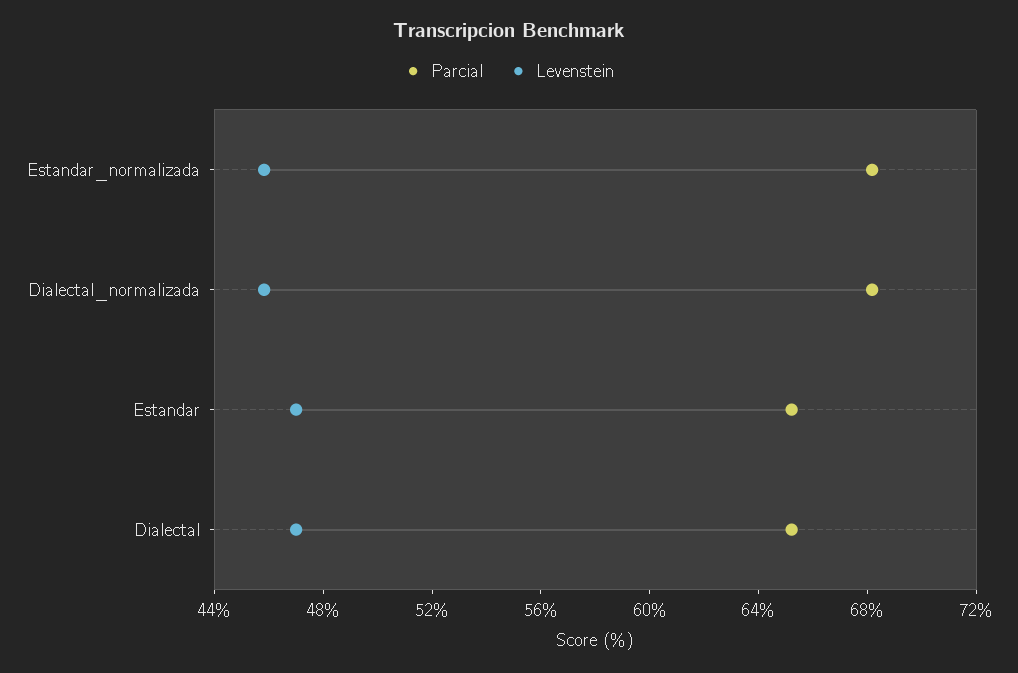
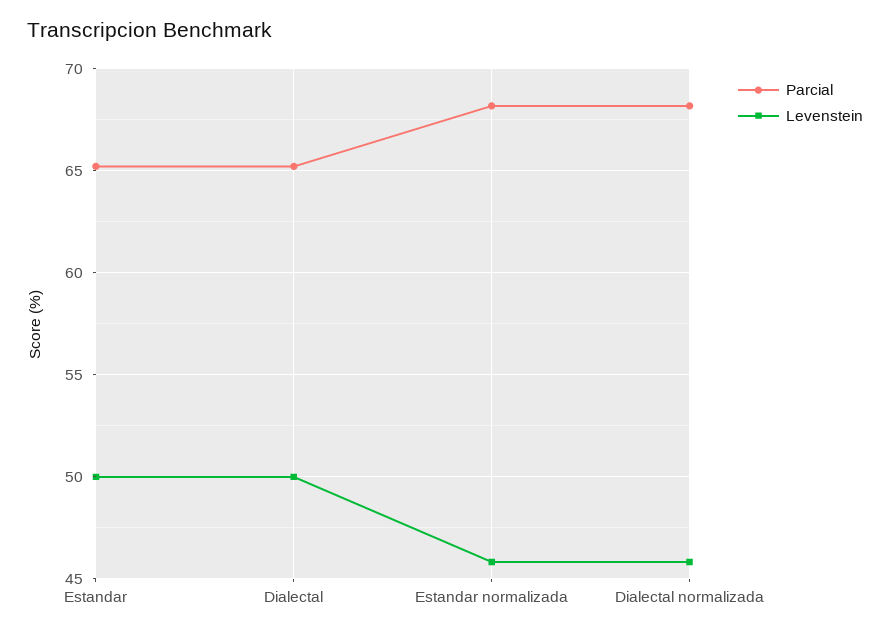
Levenstein, Estandar: 47 -> 50
Levenstein, Dialectal: 47 -> 50

